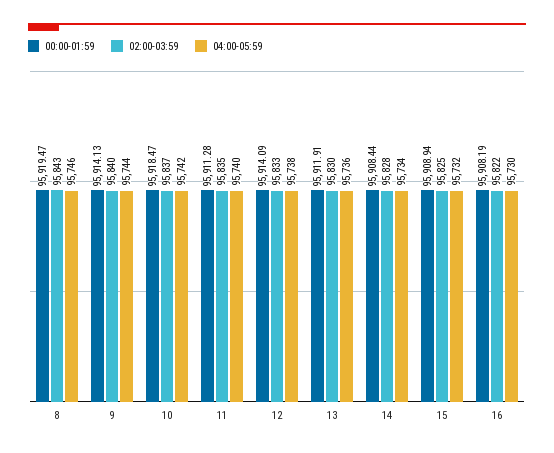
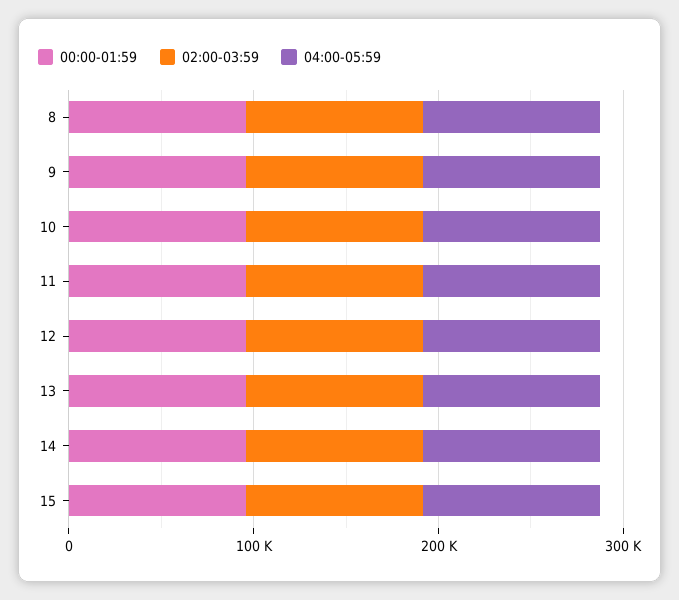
00:00-01:59, 16: 95908.19 -> none
02:00-03:59, 16: 95822 -> none
04:00-05:59, 16: 95730 -> none

